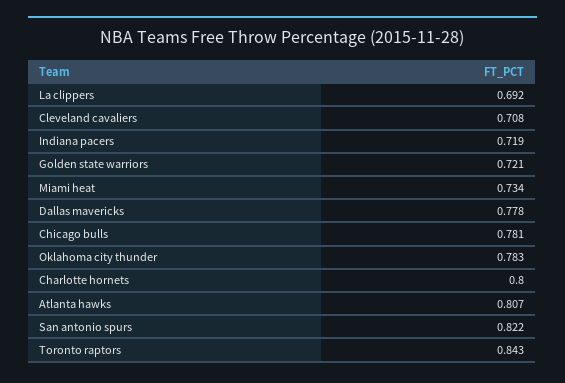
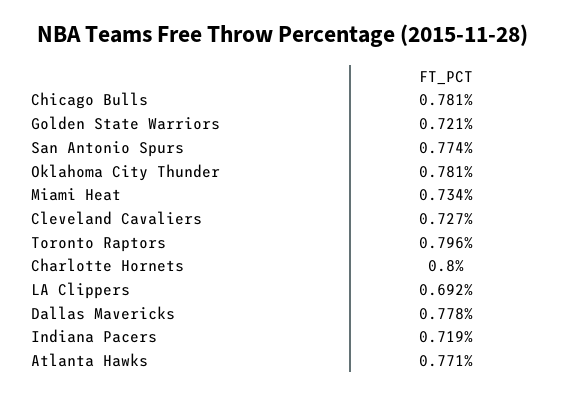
Cleveland cavaliers: 0.708 -> 0.727
Oklahoma city thunder: 0.783 -> 0.781
Atlanta hawks: 0.807 -> 0.771
San antonio spurs: 0.822 -> 0.774
Toronto raptors: 0.843 -> 0.796

